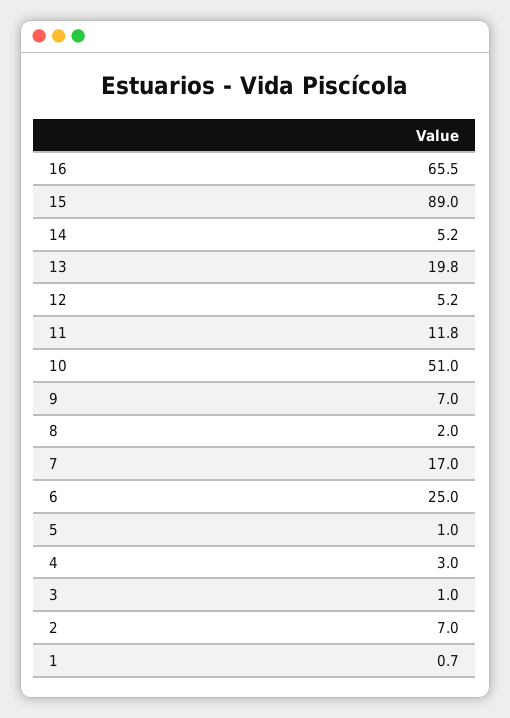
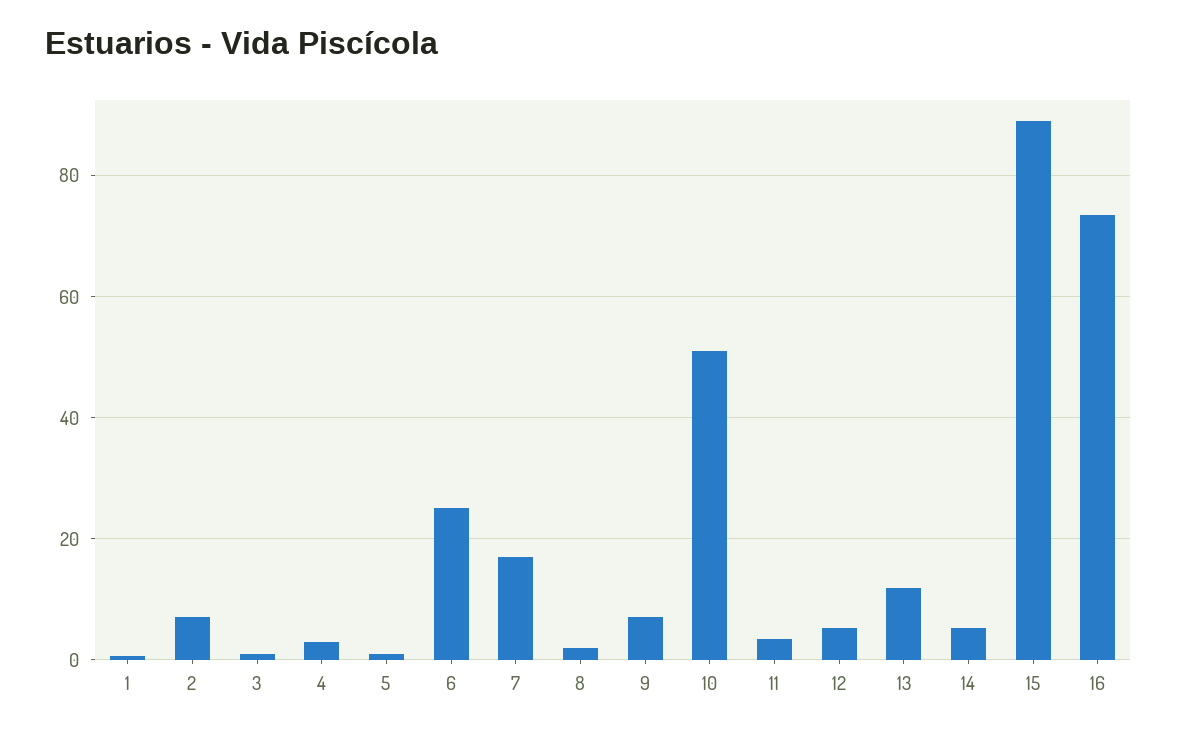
16: 65.5 -> 74
13: 19.8 -> 12
11: 11.8 -> 4

